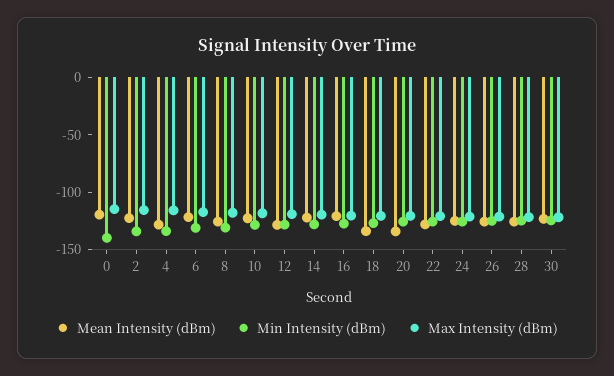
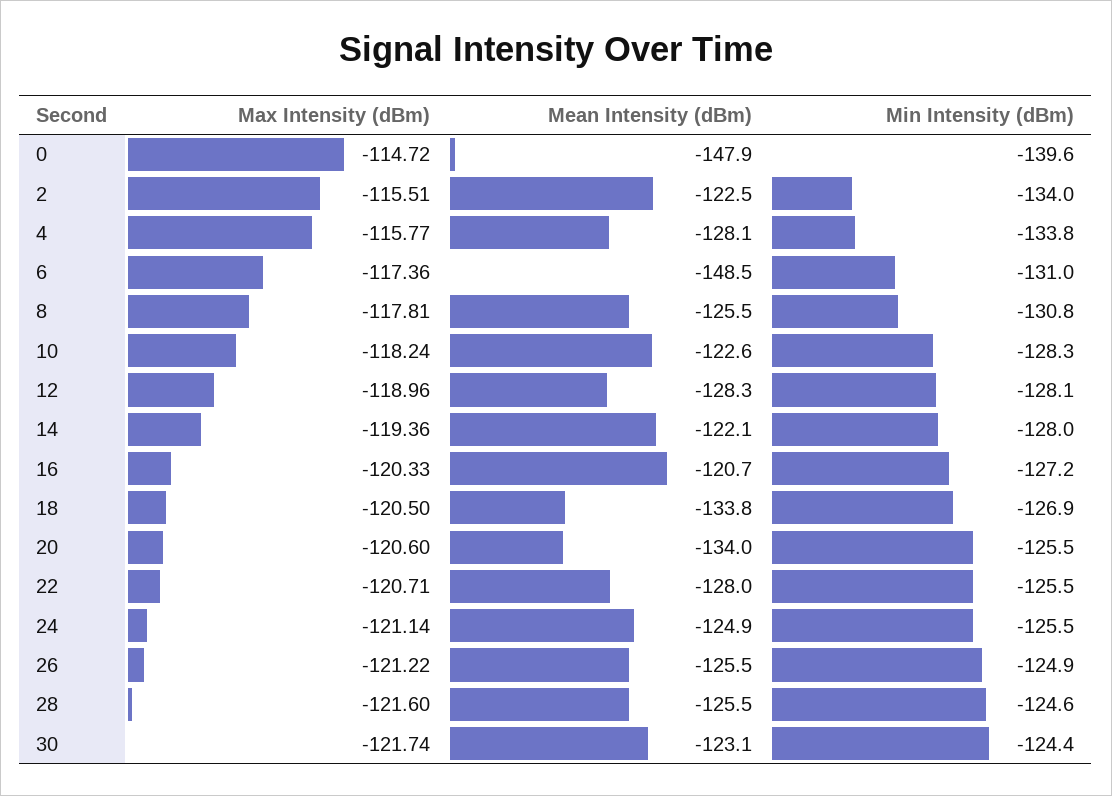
Mean Intensity (dBm), 0: -120 -> -147.9
Mean Intensity (dBm), 6: -120 -> -148.5

